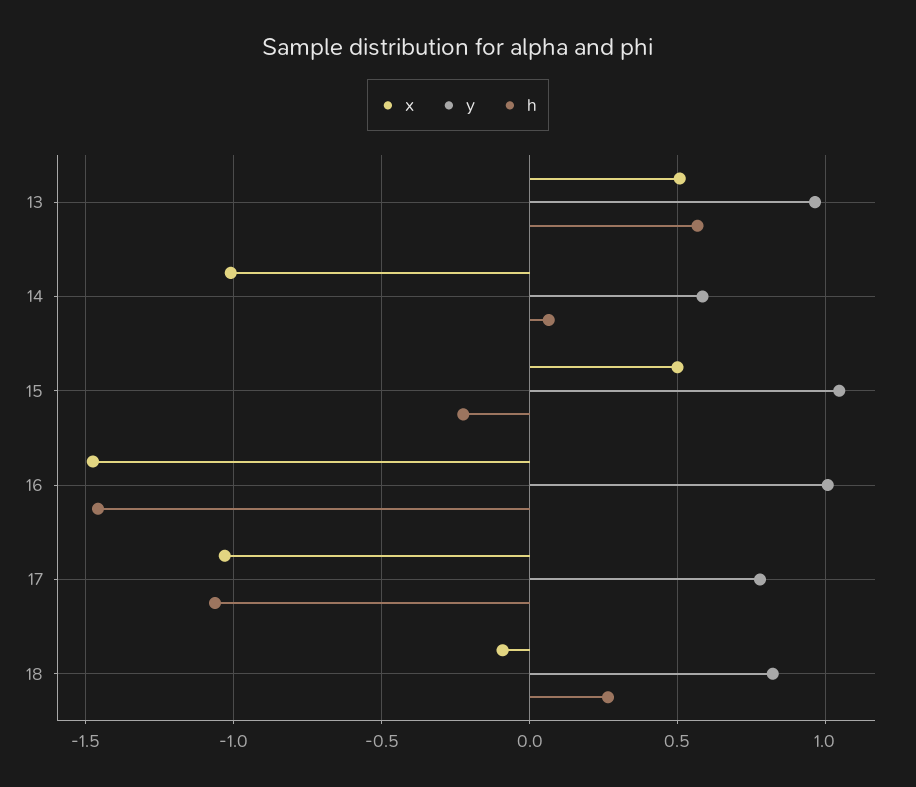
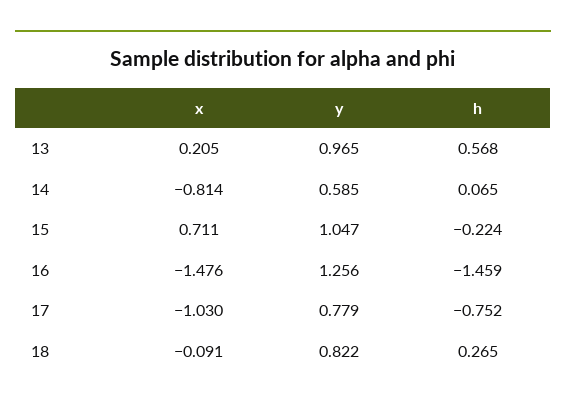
x, 13: 0.5 -> 0.205
x, 14: -1 -> -0.814
x, 15: 0.5 -> 0.711
y, 16: 1 -> 1.256
h, 17: -1.05 -> -0.752

